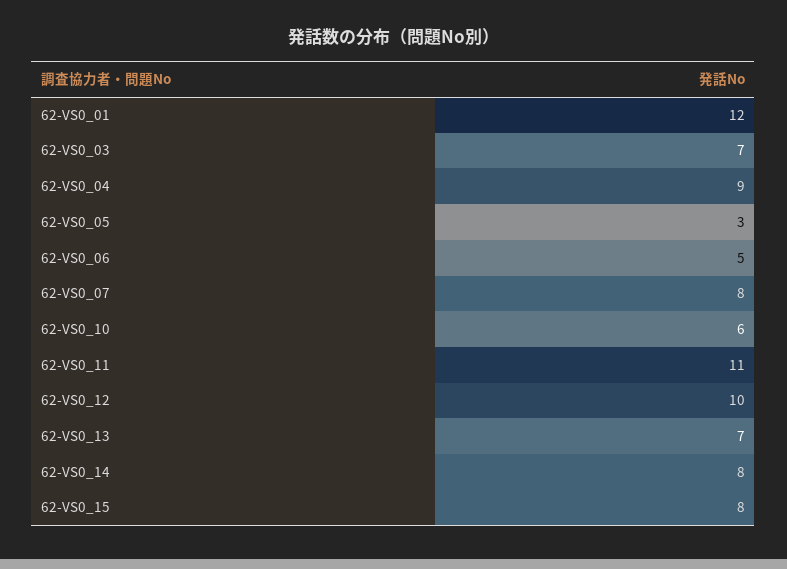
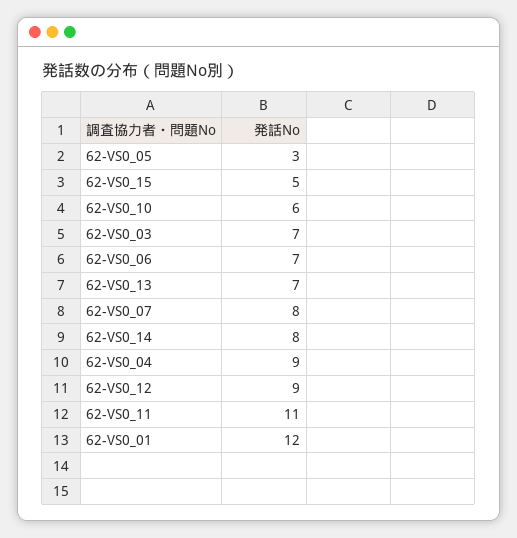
62-VS0_06: 5 -> 7
62-VS0_12: 10 -> 9
62-VS0_15: 8 -> 5

